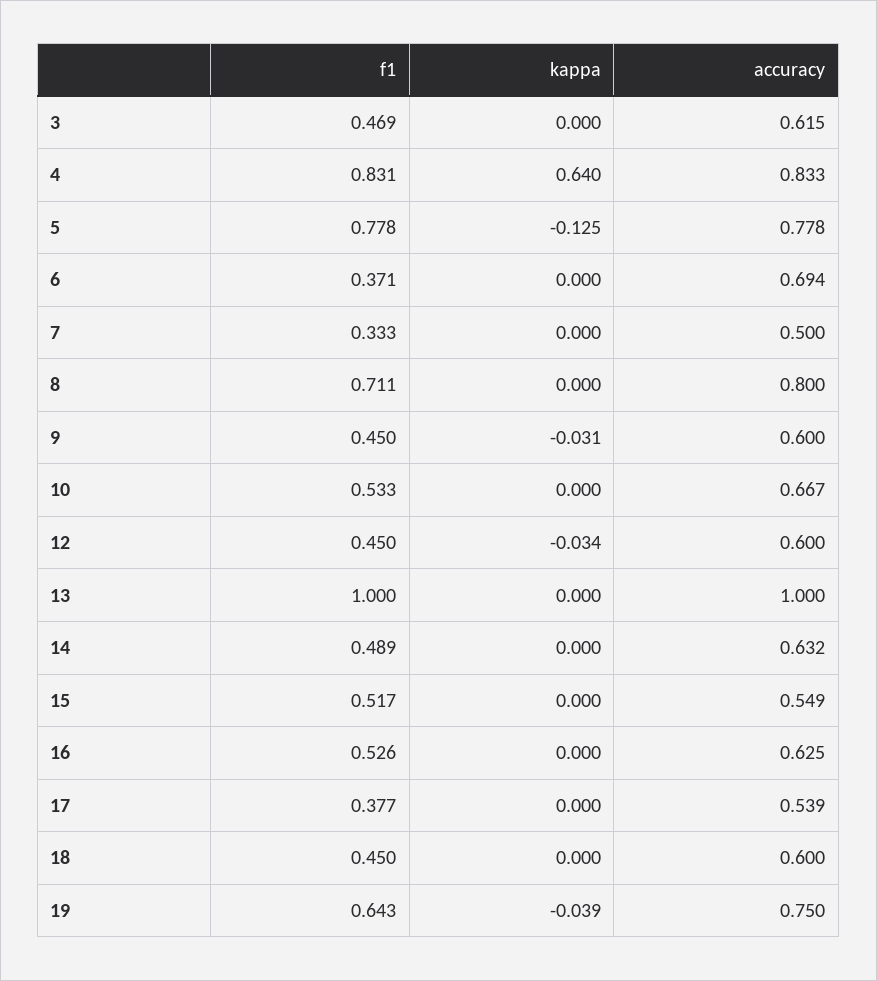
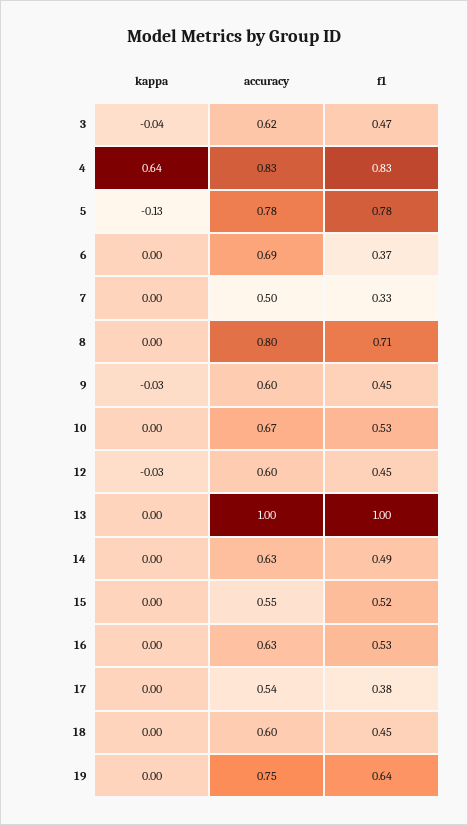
kappa, 3: 0 -> -0.04
kappa, 19: -0.039 -> 0

